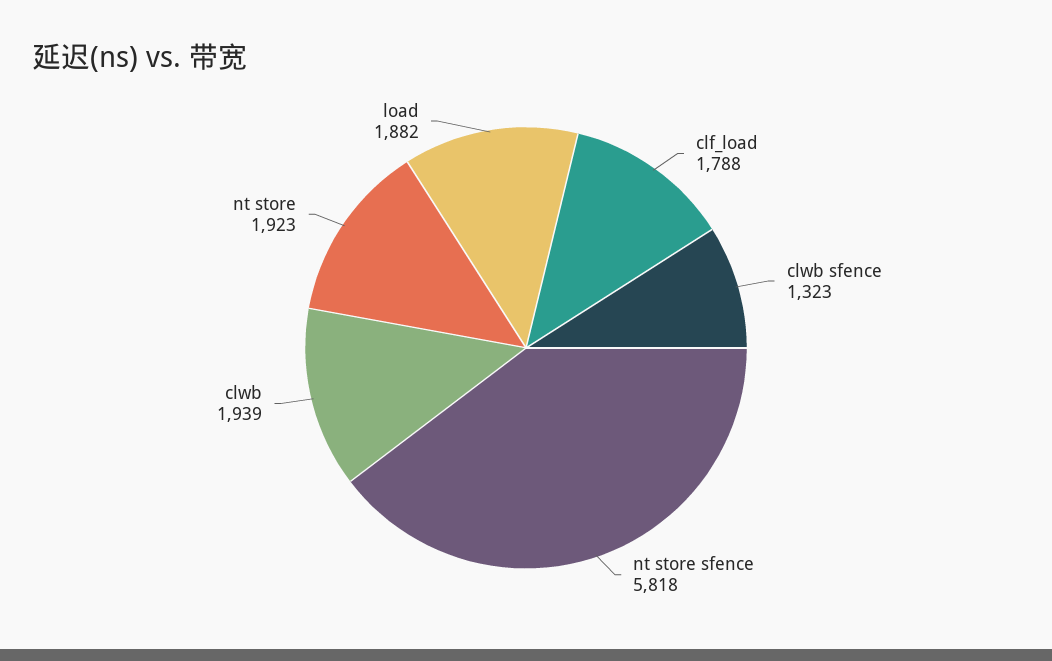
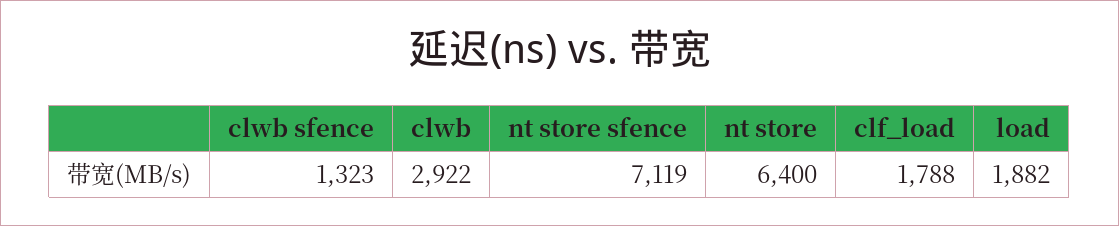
nt store sfence: 5818 -> 7119
clwb: 1939 -> 2922
nt store: 1923 -> 6400

